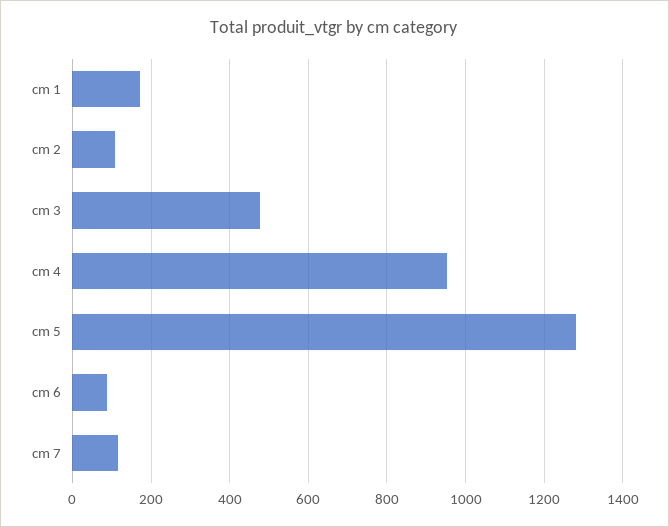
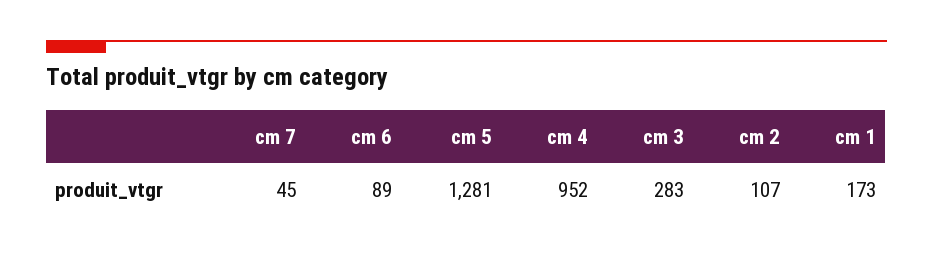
cm 3: 480 -> 283
cm 7: 120 -> 45

